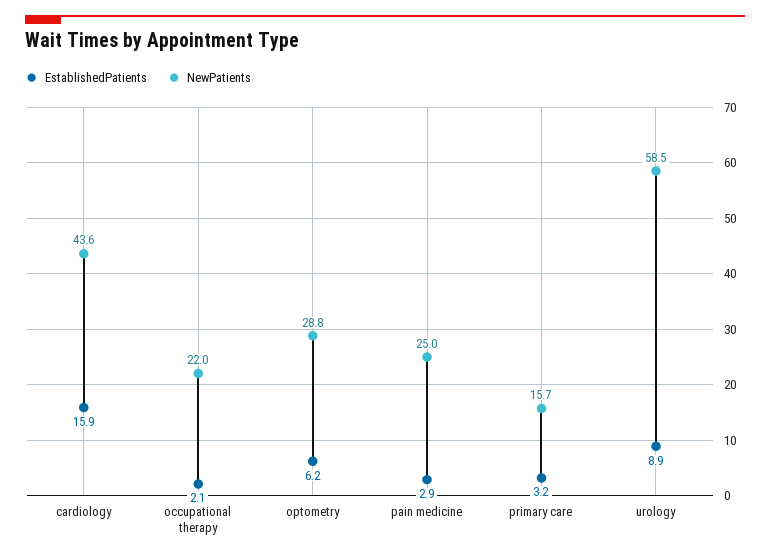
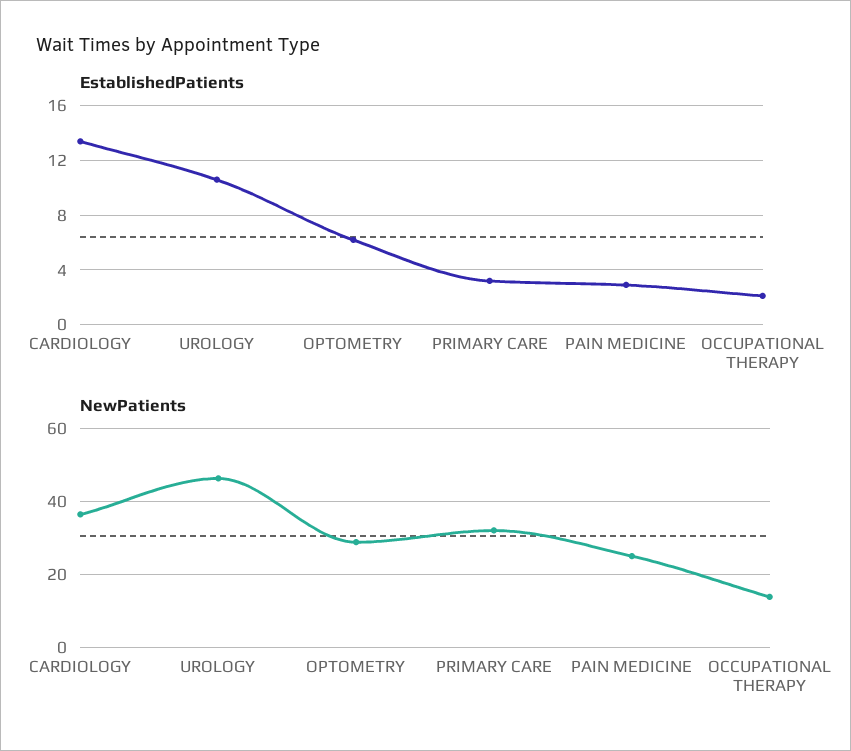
EstablishedPatients, cardiology: 15.9 -> 13.5
NewPatients, cardiology: 43.6 -> 36
NewPatients, occupational therapy: 22 -> 14
NewPatients, primary care: 15.7 -> 32
EstablishedPatients, urology: 8.9 -> 10.5
NewPatients, urology: 58.5 -> 46

